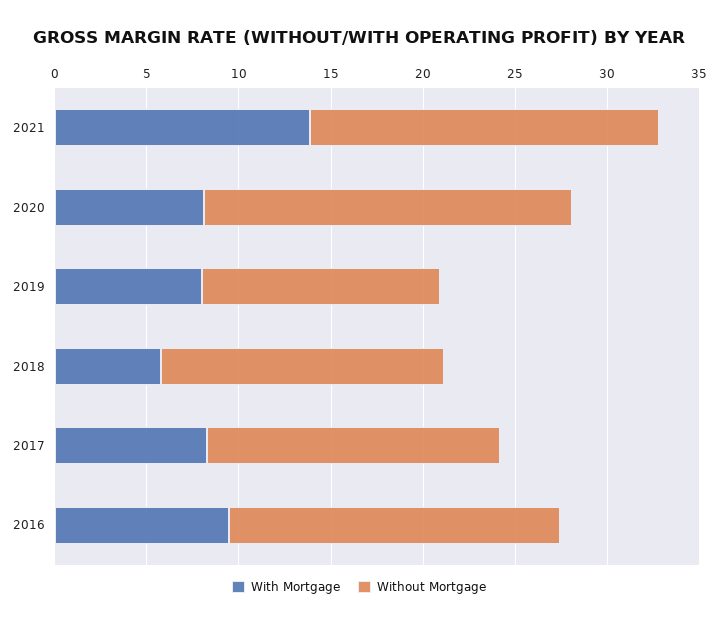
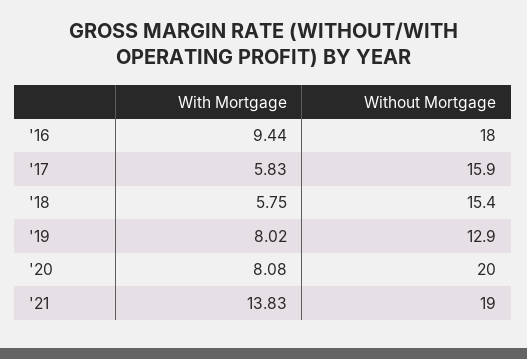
With Mortgage, 2017: 8 -> 5.83

